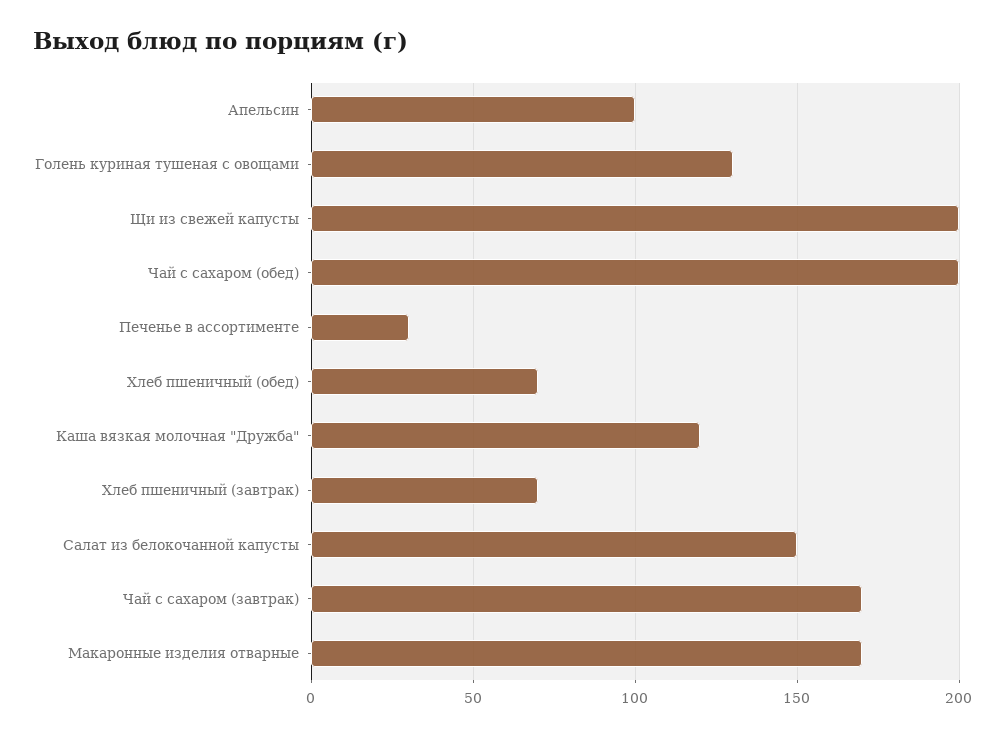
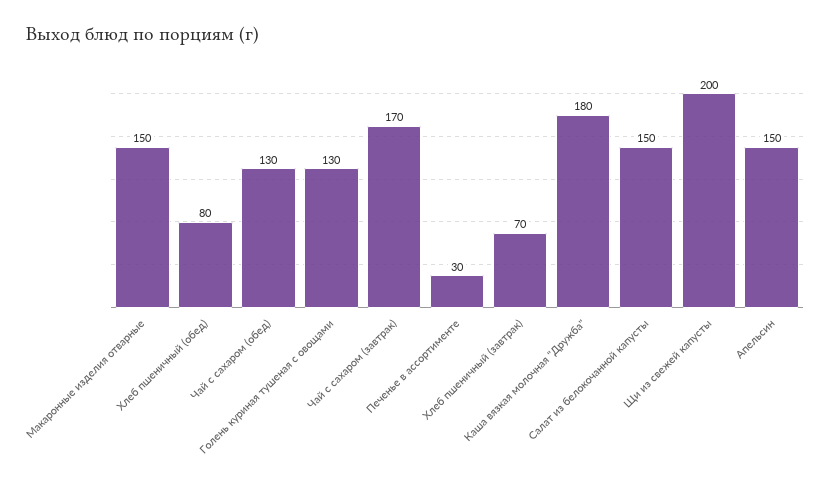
Апельсин: 100 -> 150
Чай с сахаром (обед): 200 -> 130
Хлеб пшеничный (обед): 70 -> 80
Каша вязкая молочная "Дружба": 120 -> 180
Макаронные изделия отварные: 170 -> 150

